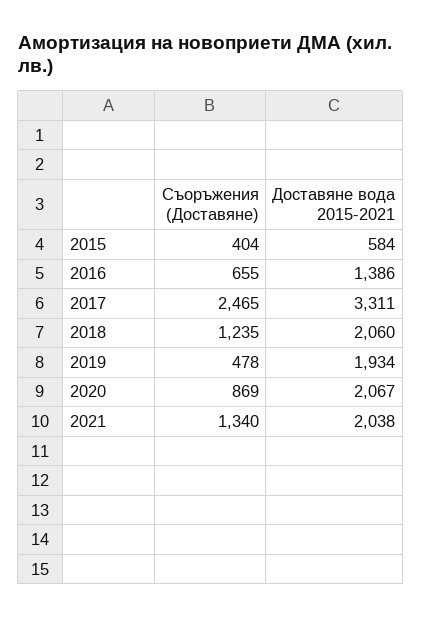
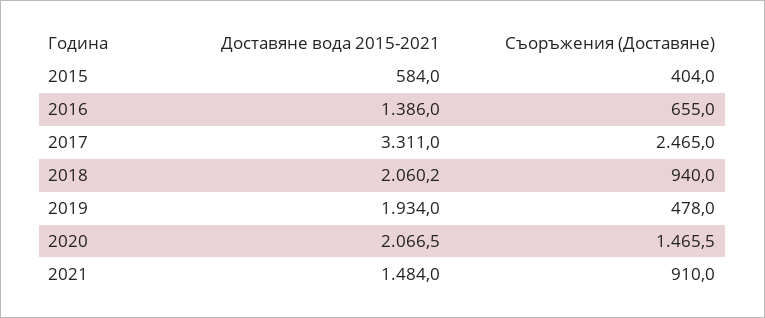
Съоръжения (Доставяне), 2018: 1235 -> 940
Съоръжения (Доставяне), 2020: 869 -> 1465.5
Съоръжения (Доставяне), 2021: 1340 -> 910
Доставяне вода 2015-2021, 2021: 2038 -> 1484

